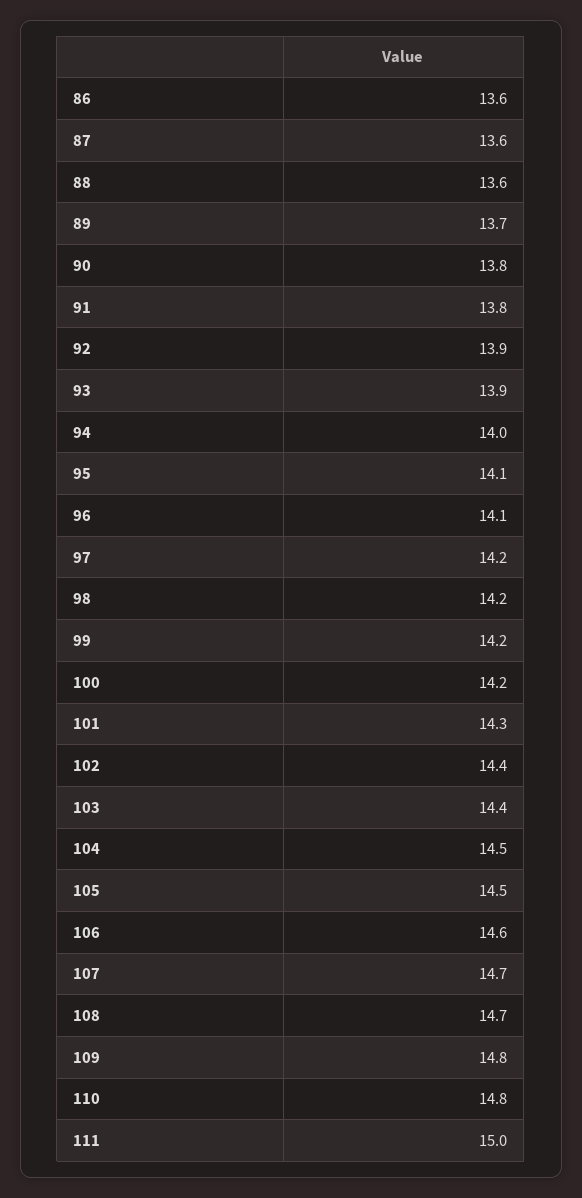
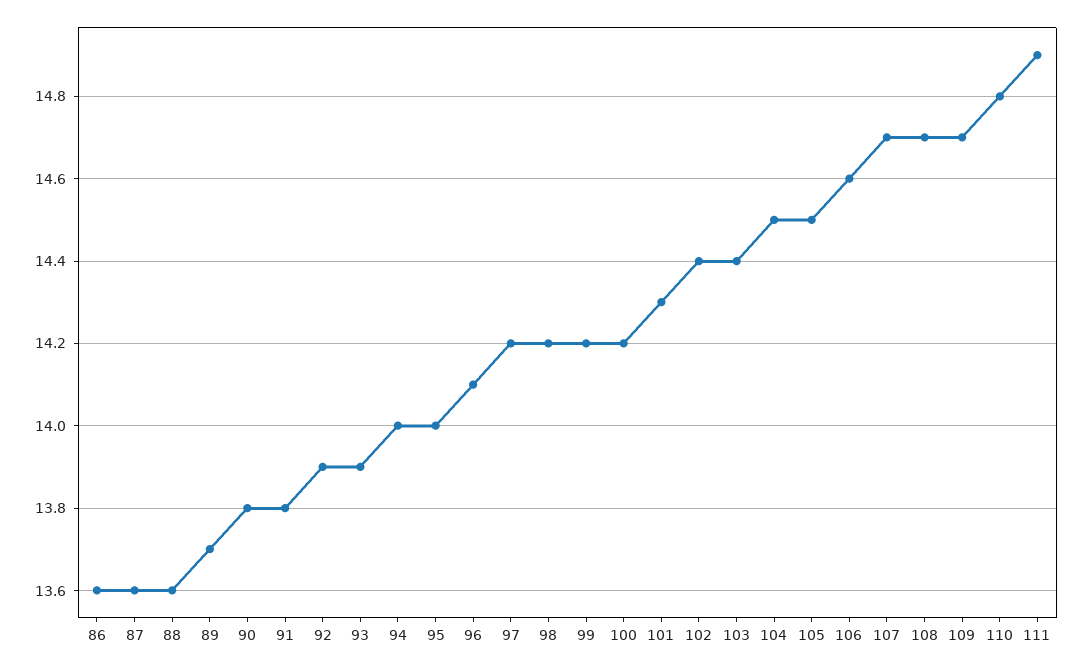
95: 14.1 -> 14
109: 14.8 -> 14.7
111: 15 -> 14.9

